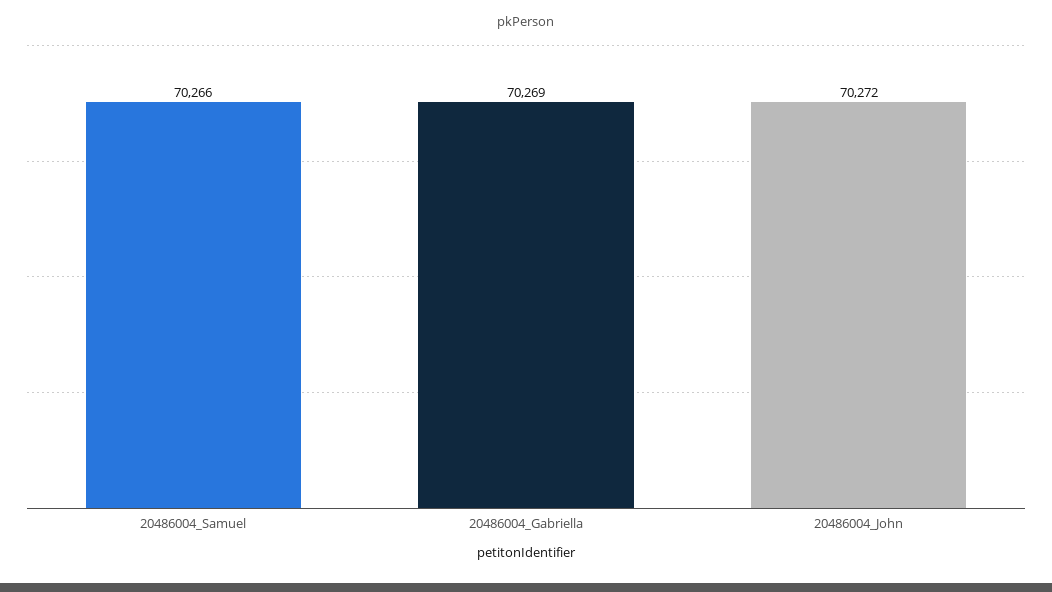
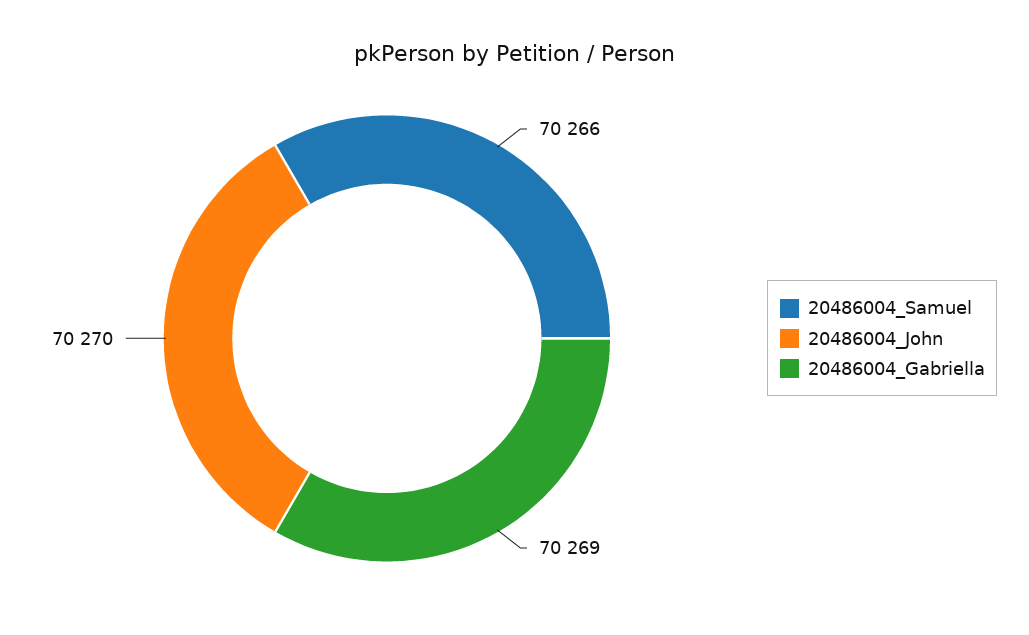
20486004_John: 70272 -> 70270

